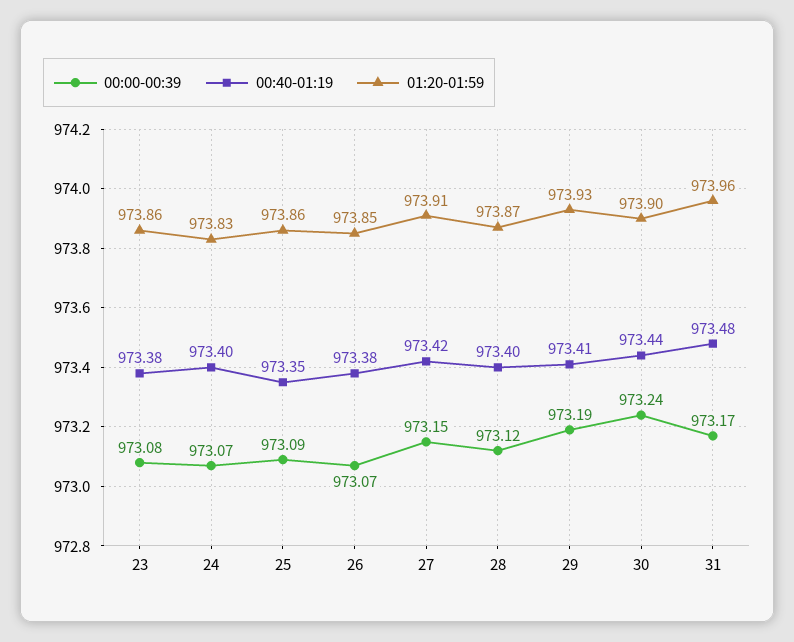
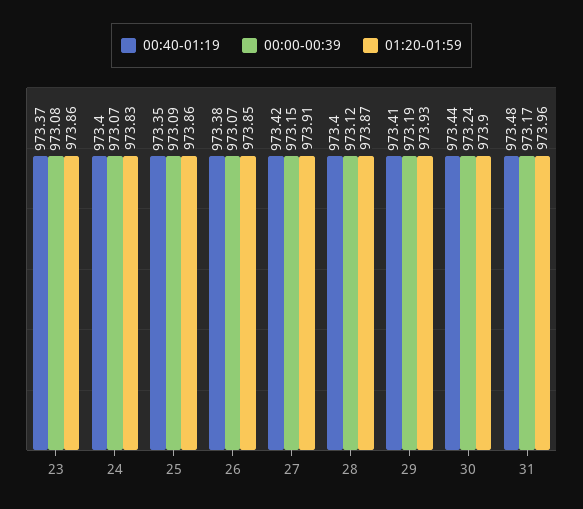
00:40-01:19, 23: 973.38 -> 973.37

